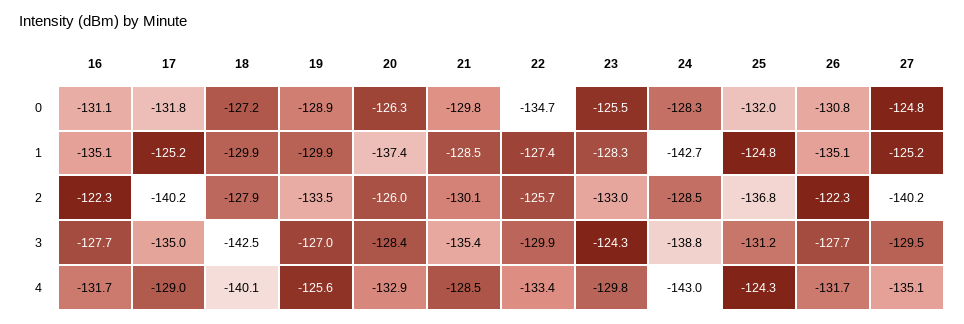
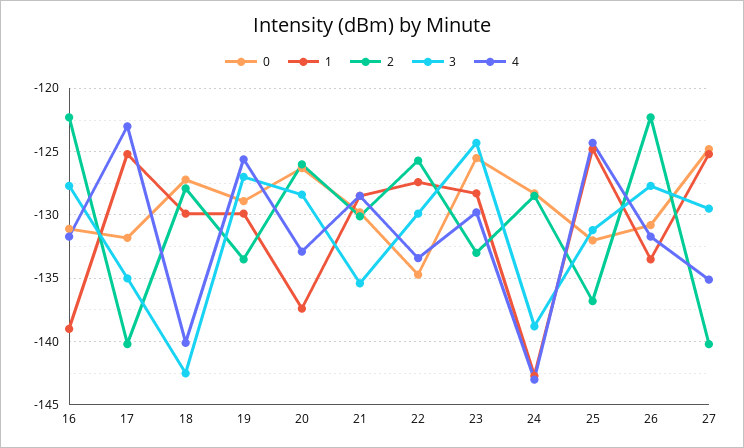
1, 16: -135.1 -> -139
1, 26: -135.1 -> -133.5
4, 17: -129 -> -123

